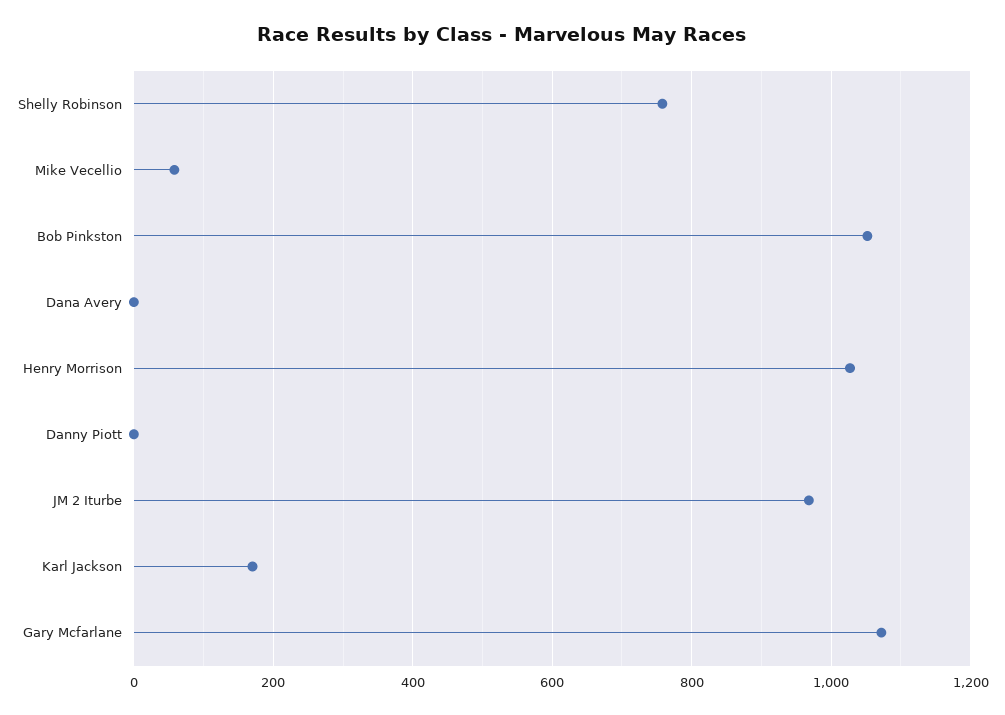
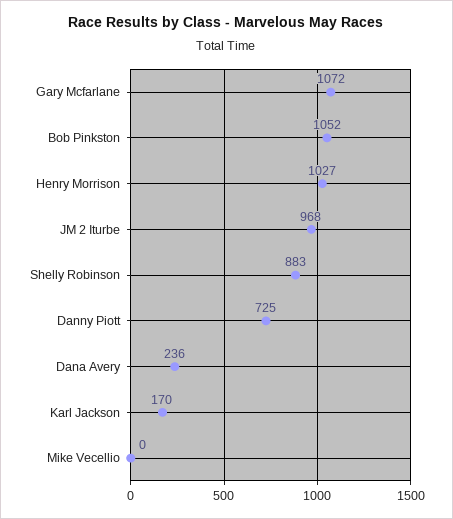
Shelly Robinson: 760 -> 883
Mike Vecellio: 60 -> 0
Dana Avery: 0 -> 236
Danny Piott: 0 -> 725

